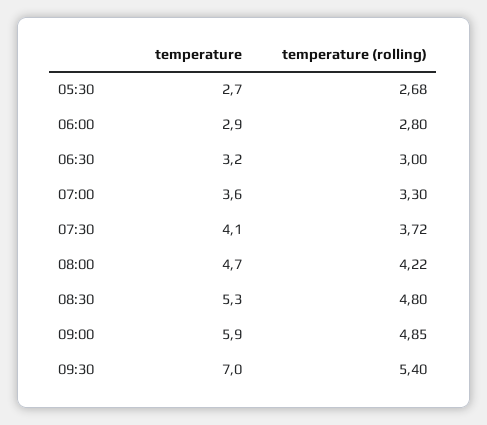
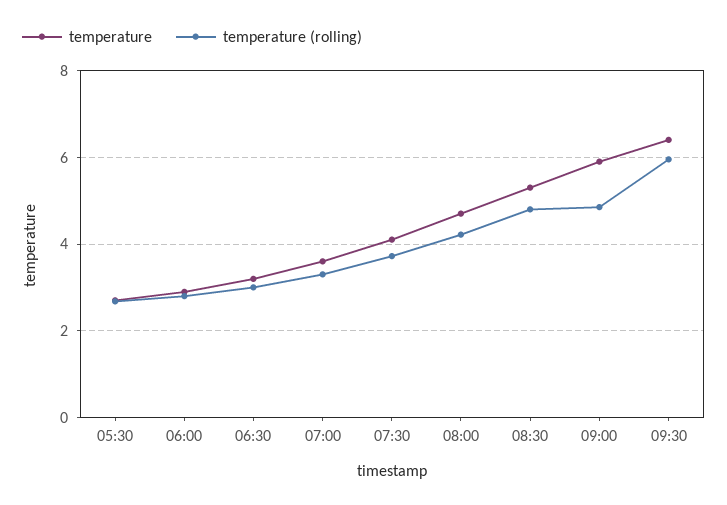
temperature, 09:30: 7 -> 6.4
temperature (rolling), 09:30: 5.4 -> 6

